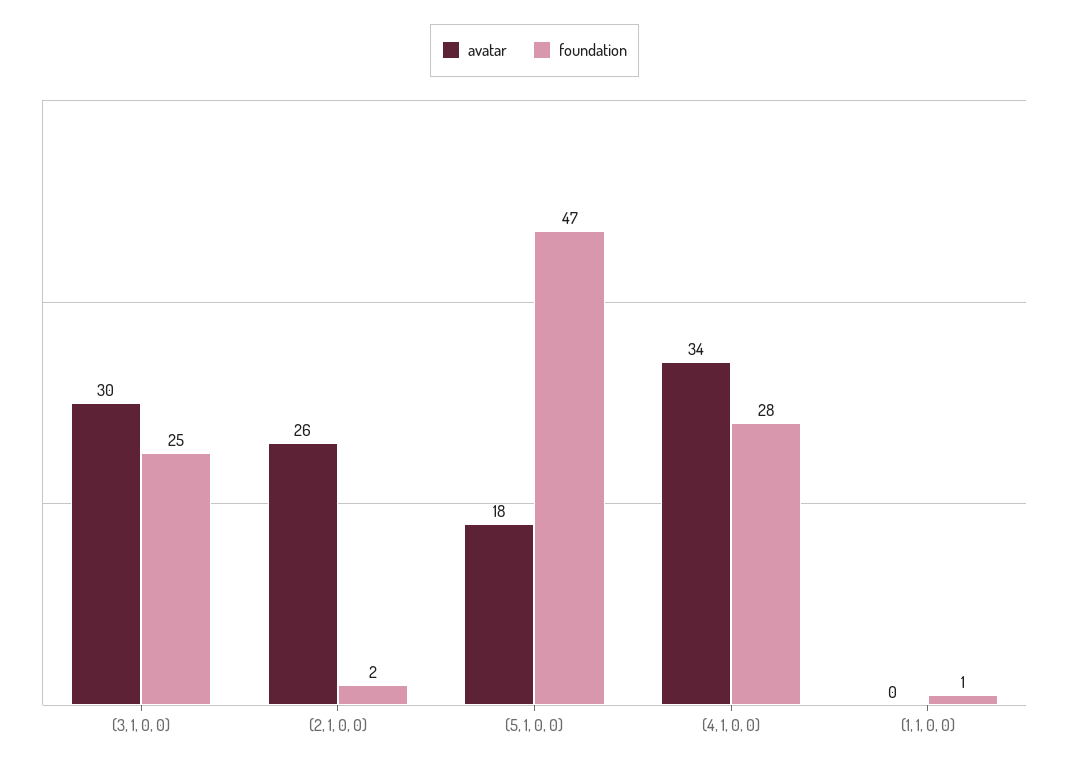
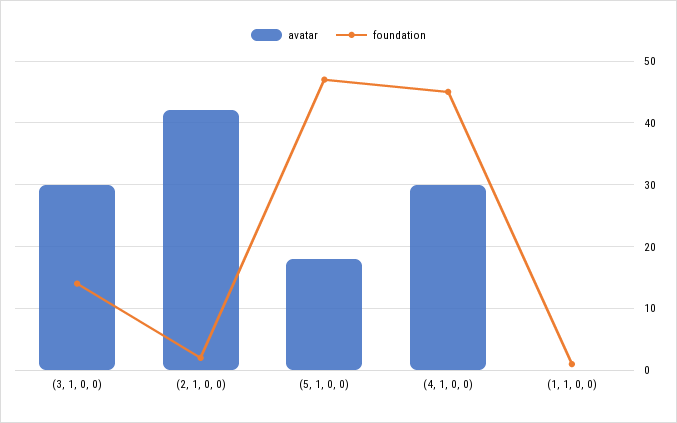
foundation, (3, 1, 0, 0): 25 -> 14
avatar, (2, 1, 0, 0): 26 -> 42
avatar, (4, 1, 0, 0): 34 -> 30
foundation, (4, 1, 0, 0): 28 -> 45

